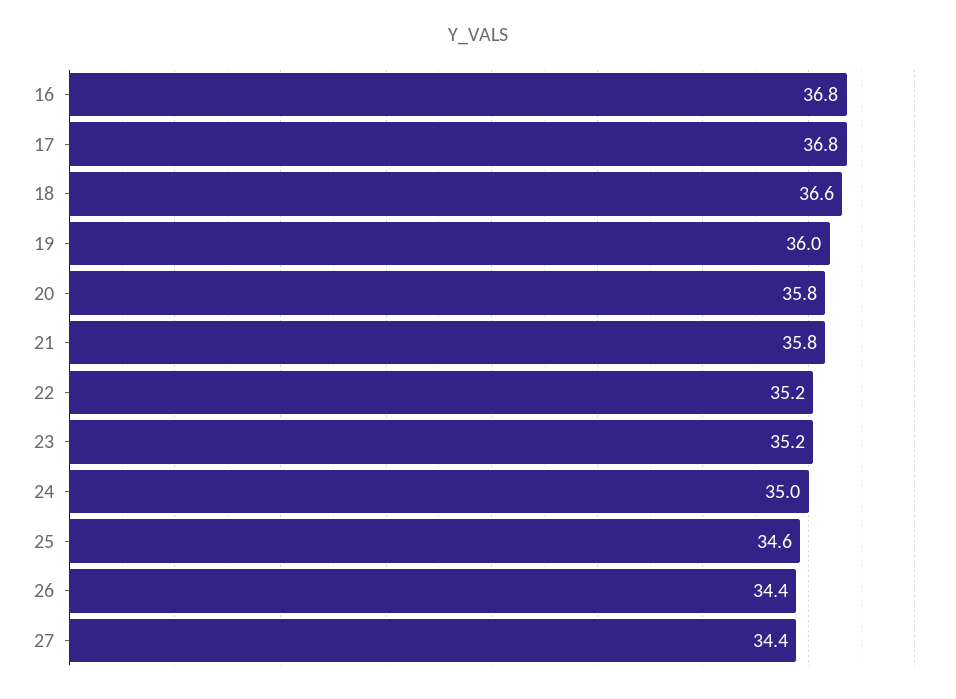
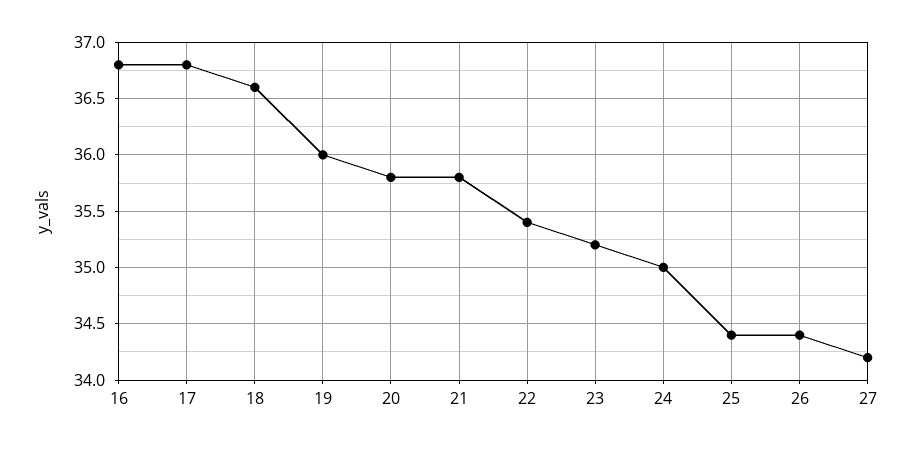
22: 35.2 -> 35.4
25: 34.6 -> 34.4
27: 34.4 -> 34.2

